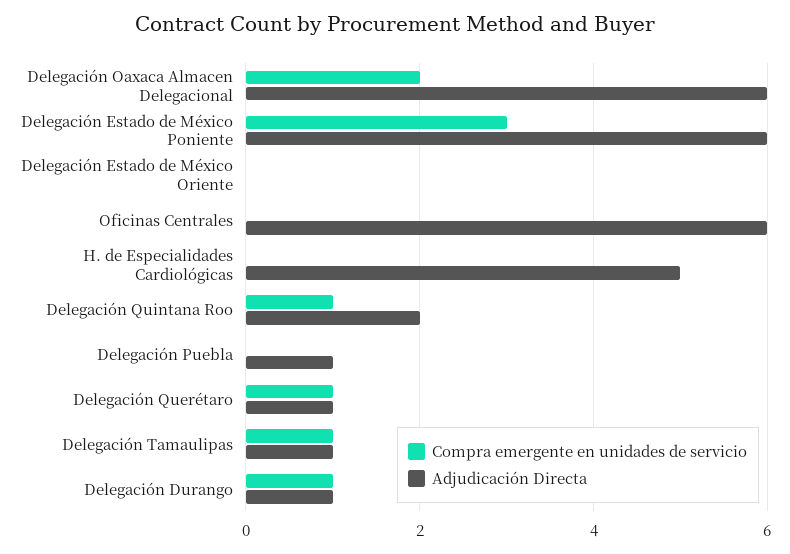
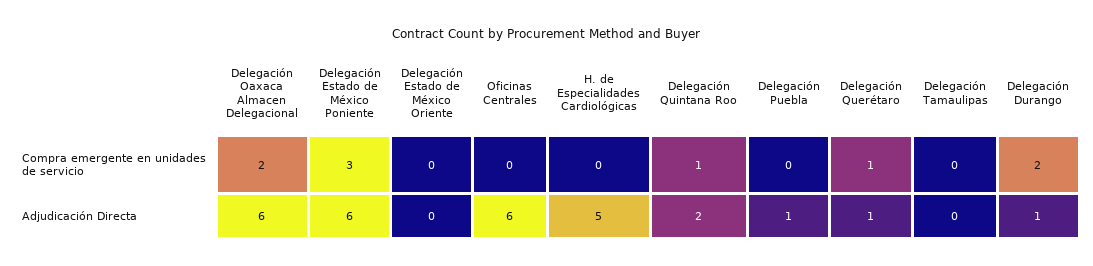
Compra emergente en unidades de servicio, Delegación Tamaulipas: 1 -> 0
Adjudicación Directa, Delegación Tamaulipas: 1 -> 0
Compra emergente en unidades de servicio, Delegación Durango: 1 -> 2

